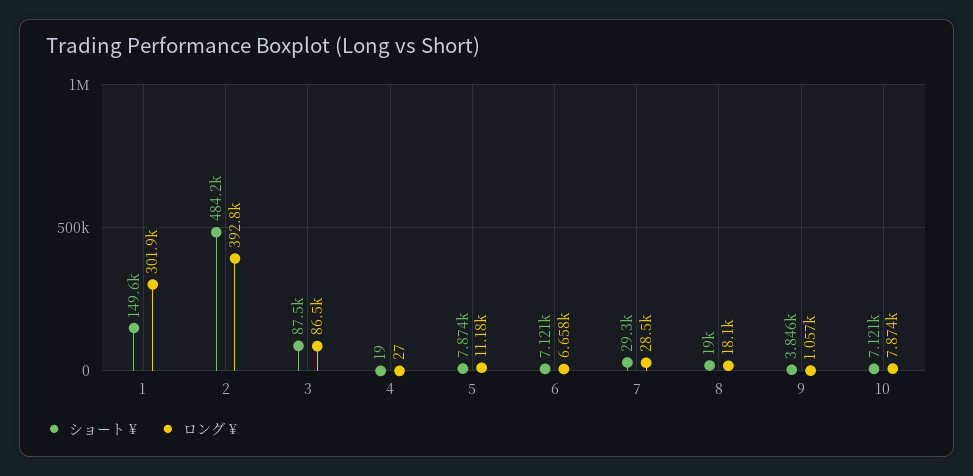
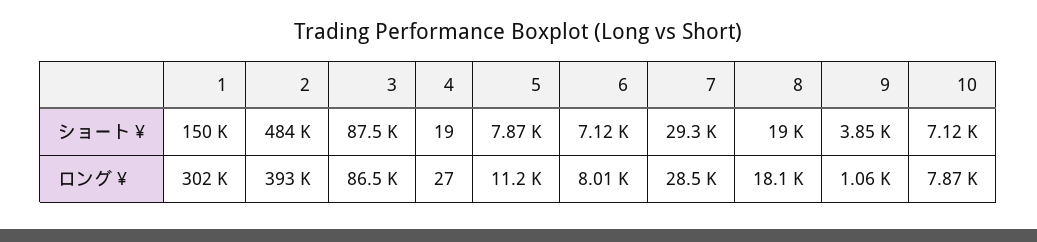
ロング ¥, 6: 6658 -> 8010

